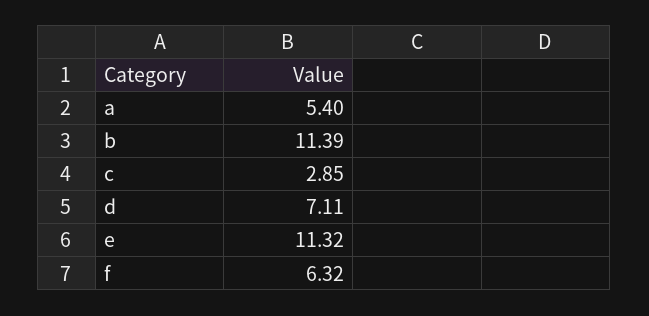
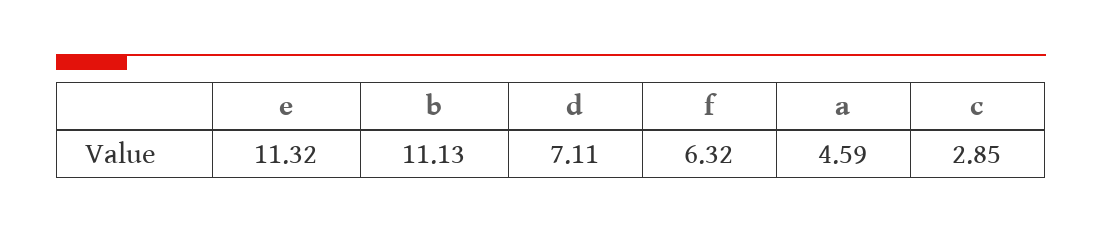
a: 5.4 -> 4.59
b: 11.39 -> 11.13

